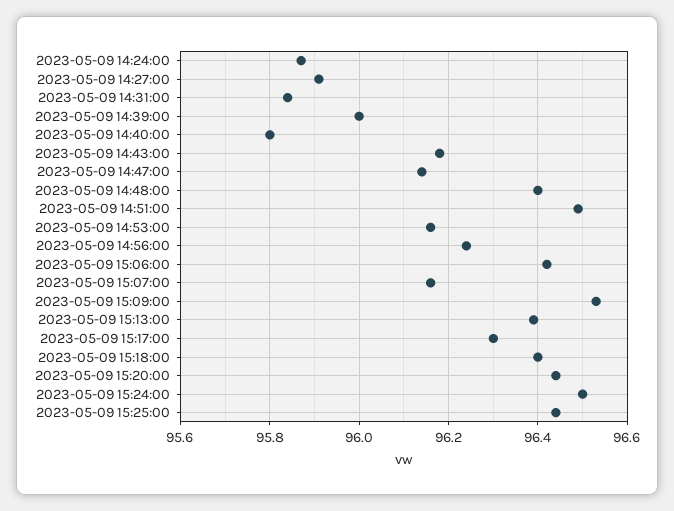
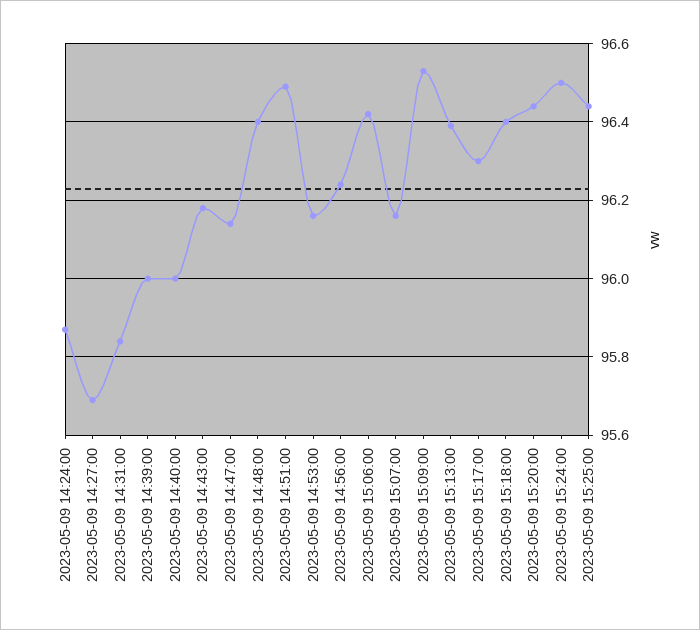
2023-05-09 14:27:00: 95.9 -> 95.7
2023-05-09 14:40:00: 95.8 -> 96

